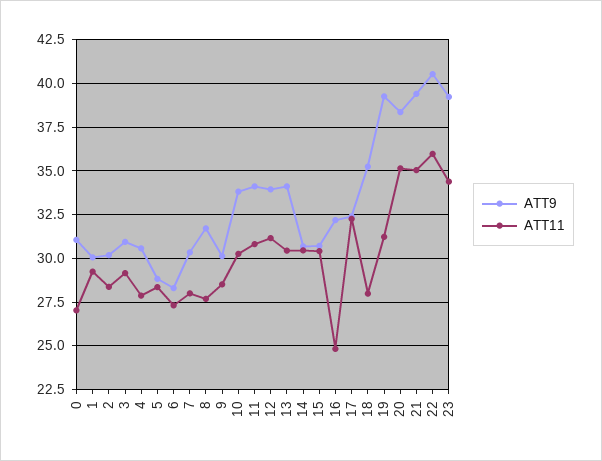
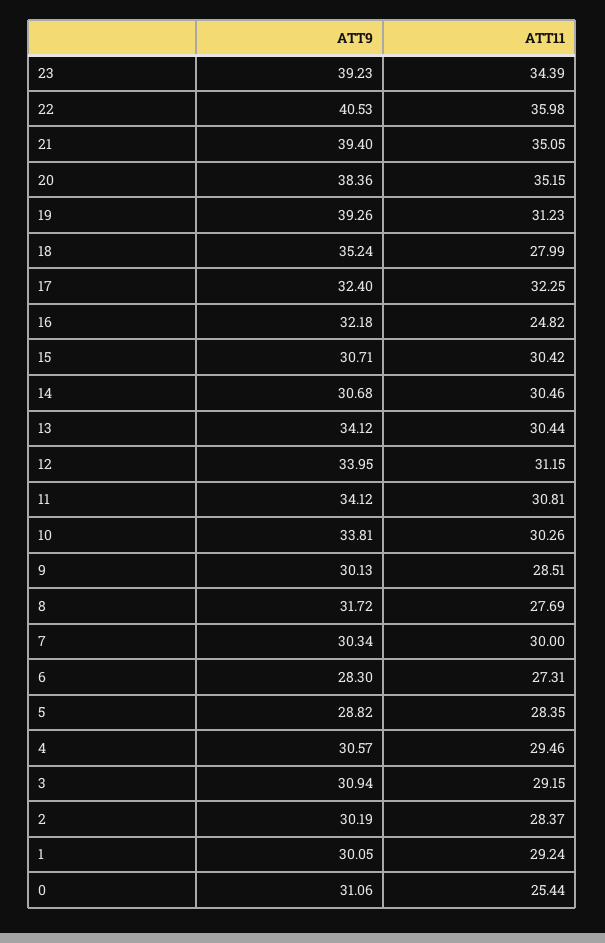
ATT11, 0: 27 -> 25.44
ATT11, 4: 28 -> 29.46
ATT11, 7: 28 -> 30

